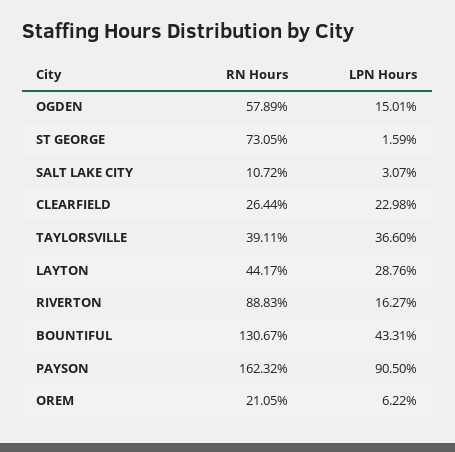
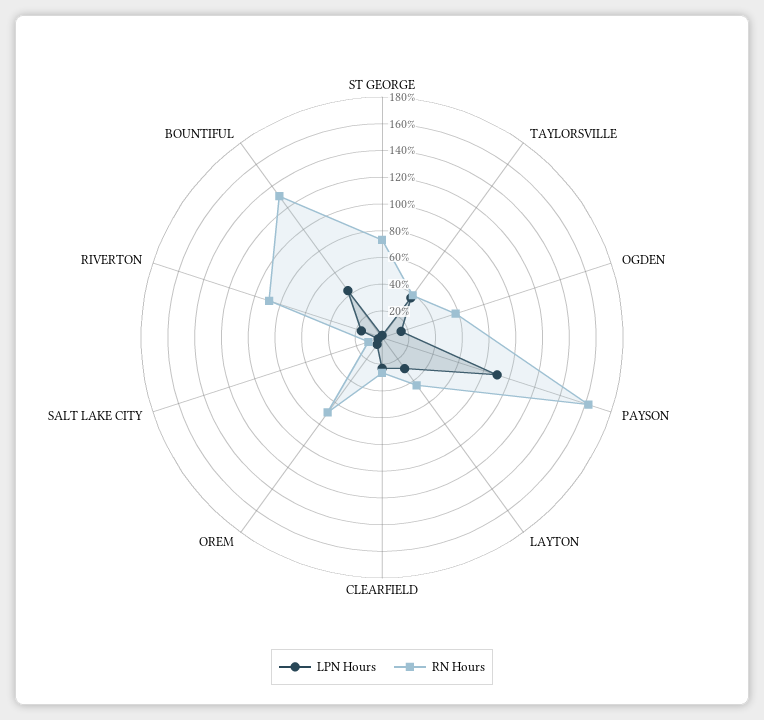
RN Hours, OREM: 21.05 -> 70

